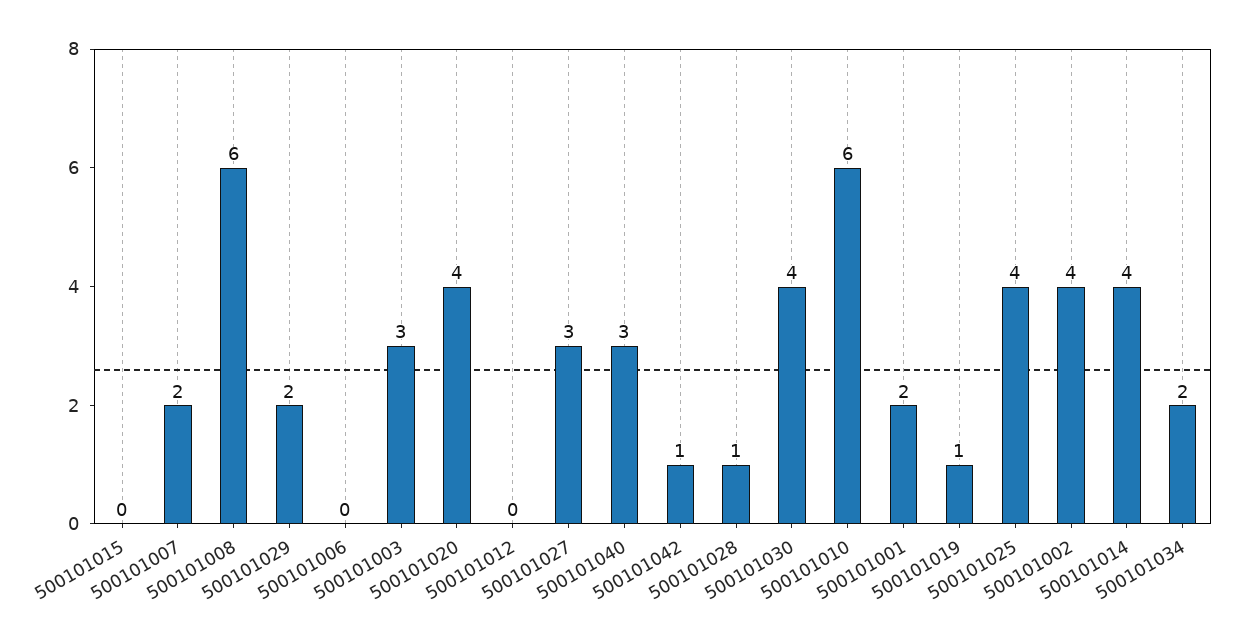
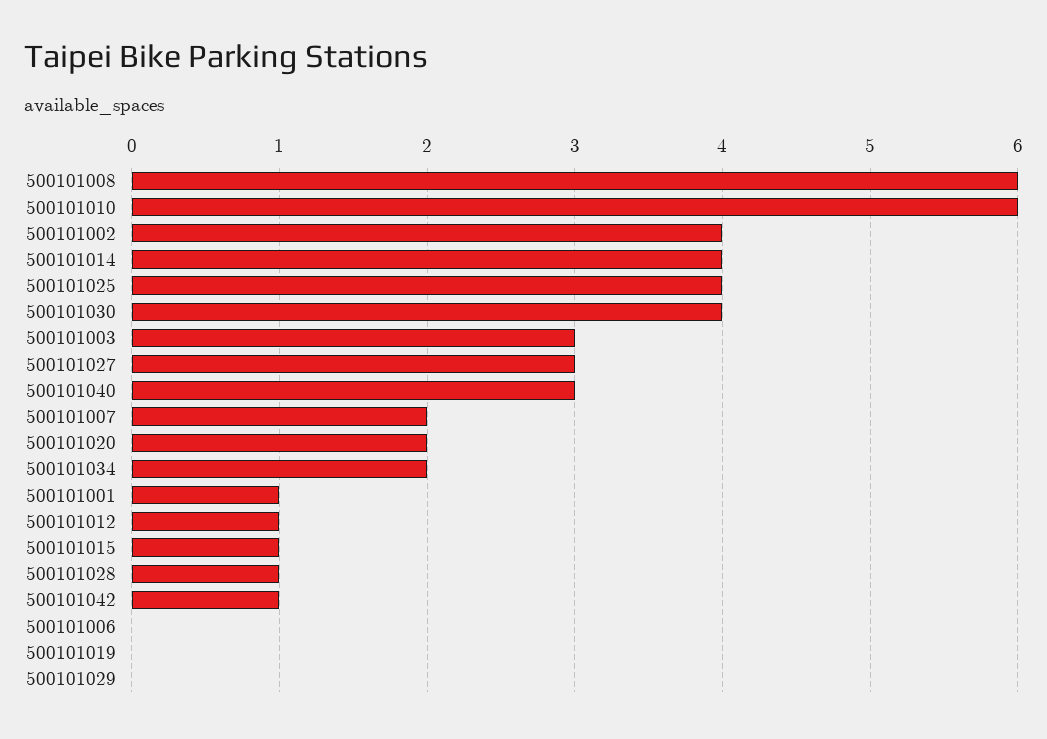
500101015: 0 -> 1
500101029: 2 -> 0
500101020: 4 -> 2
500101012: 0 -> 1
500101001: 2 -> 1
500101019: 1 -> 0

